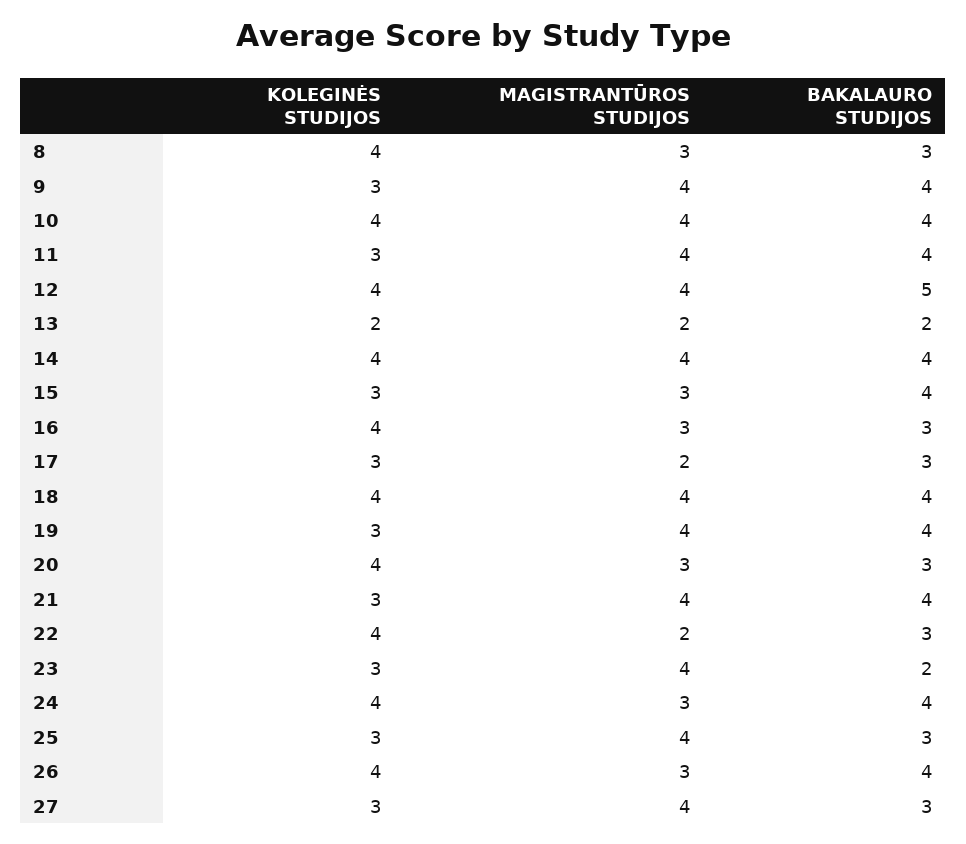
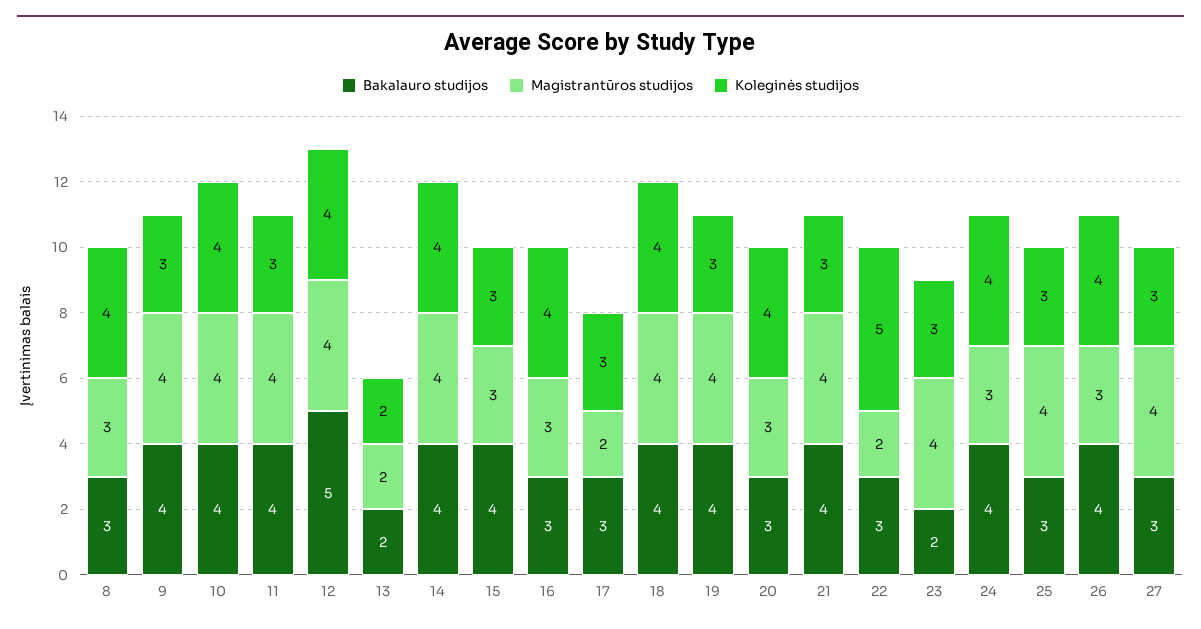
KOLEGINĖS STUDIJOS, 22: 4 -> 5

